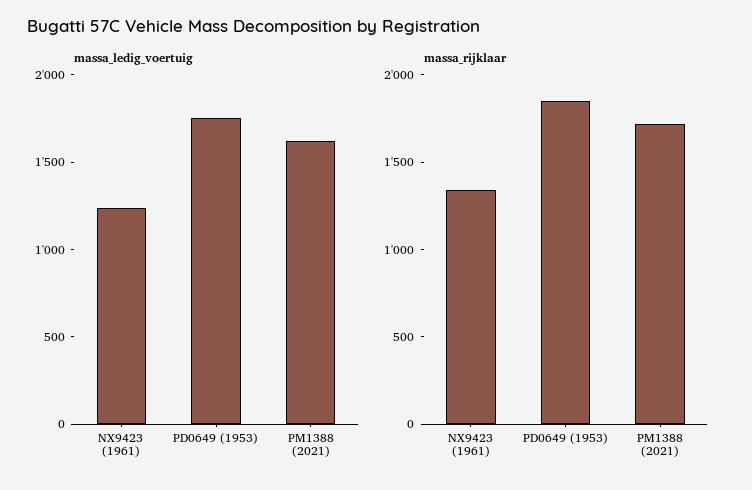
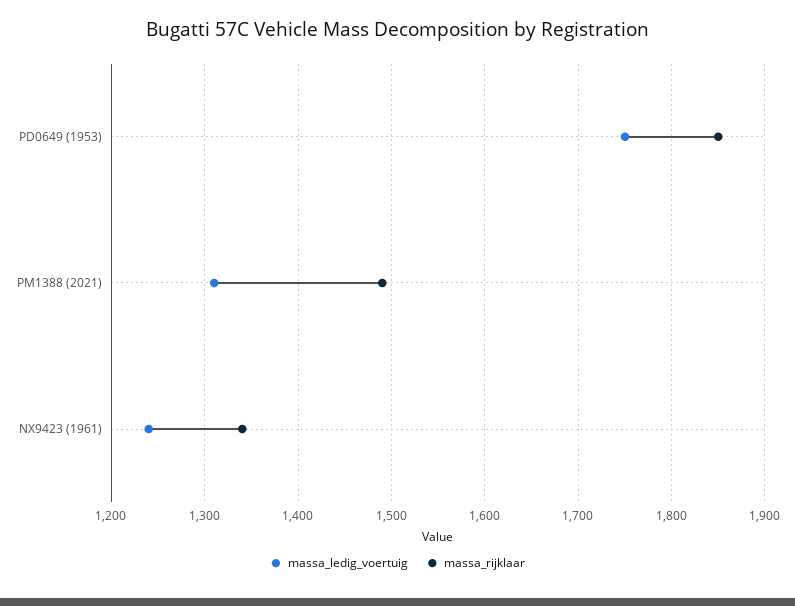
massa_ledig_voertuig, PM1388 (2021): 1600 -> 1310
massa_rijklaar, PM1388 (2021): 1700 -> 1490

